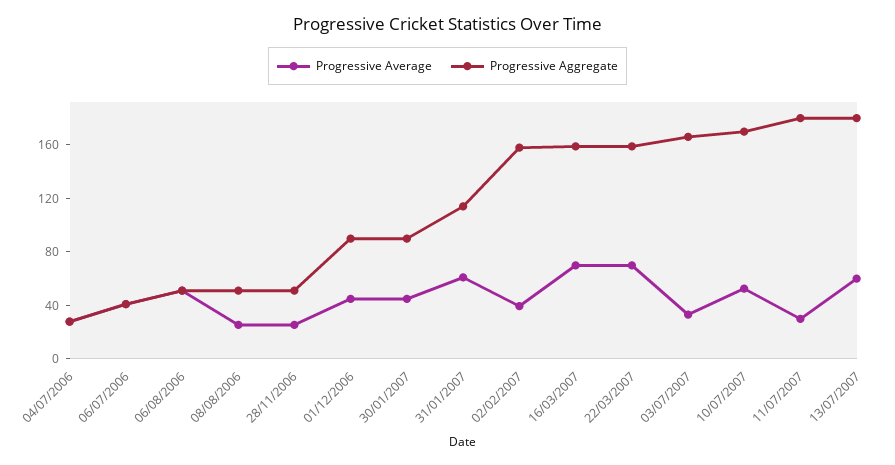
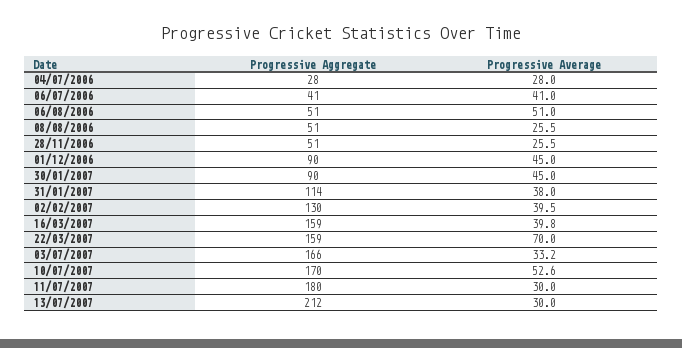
Progressive Average, 31/01/2007: 60 -> 38
Progressive Aggregate, 02/02/2007: 160 -> 130
Progressive Average, 16/03/2007: 70 -> 39.8
Progressive Average, 13/07/2007: 60 -> 30
Progressive Aggregate, 13/07/2007: 180 -> 212

